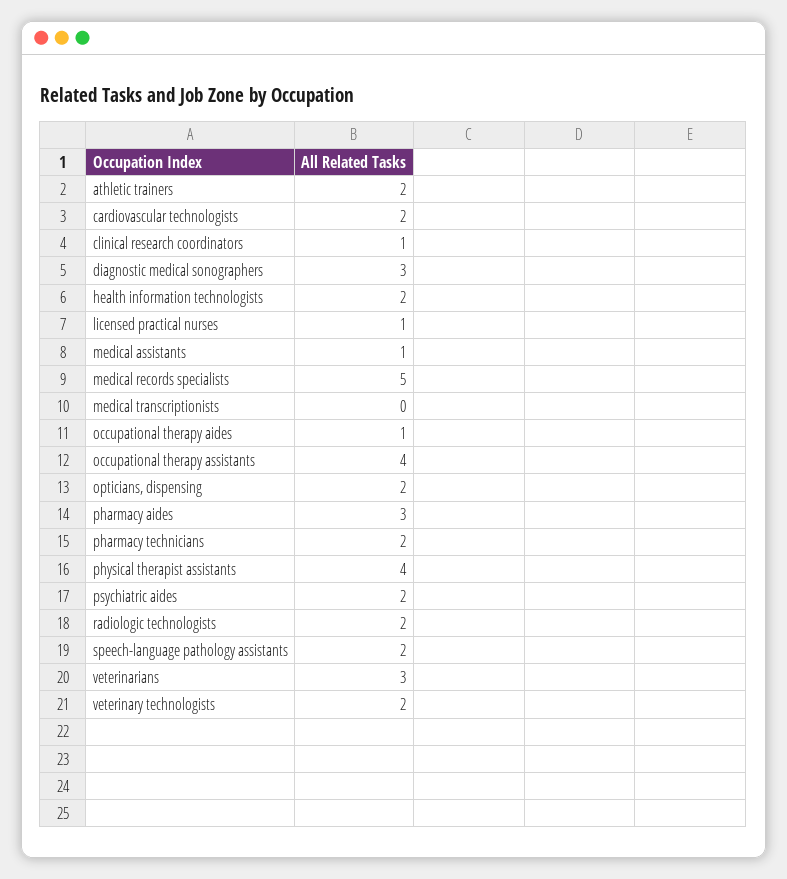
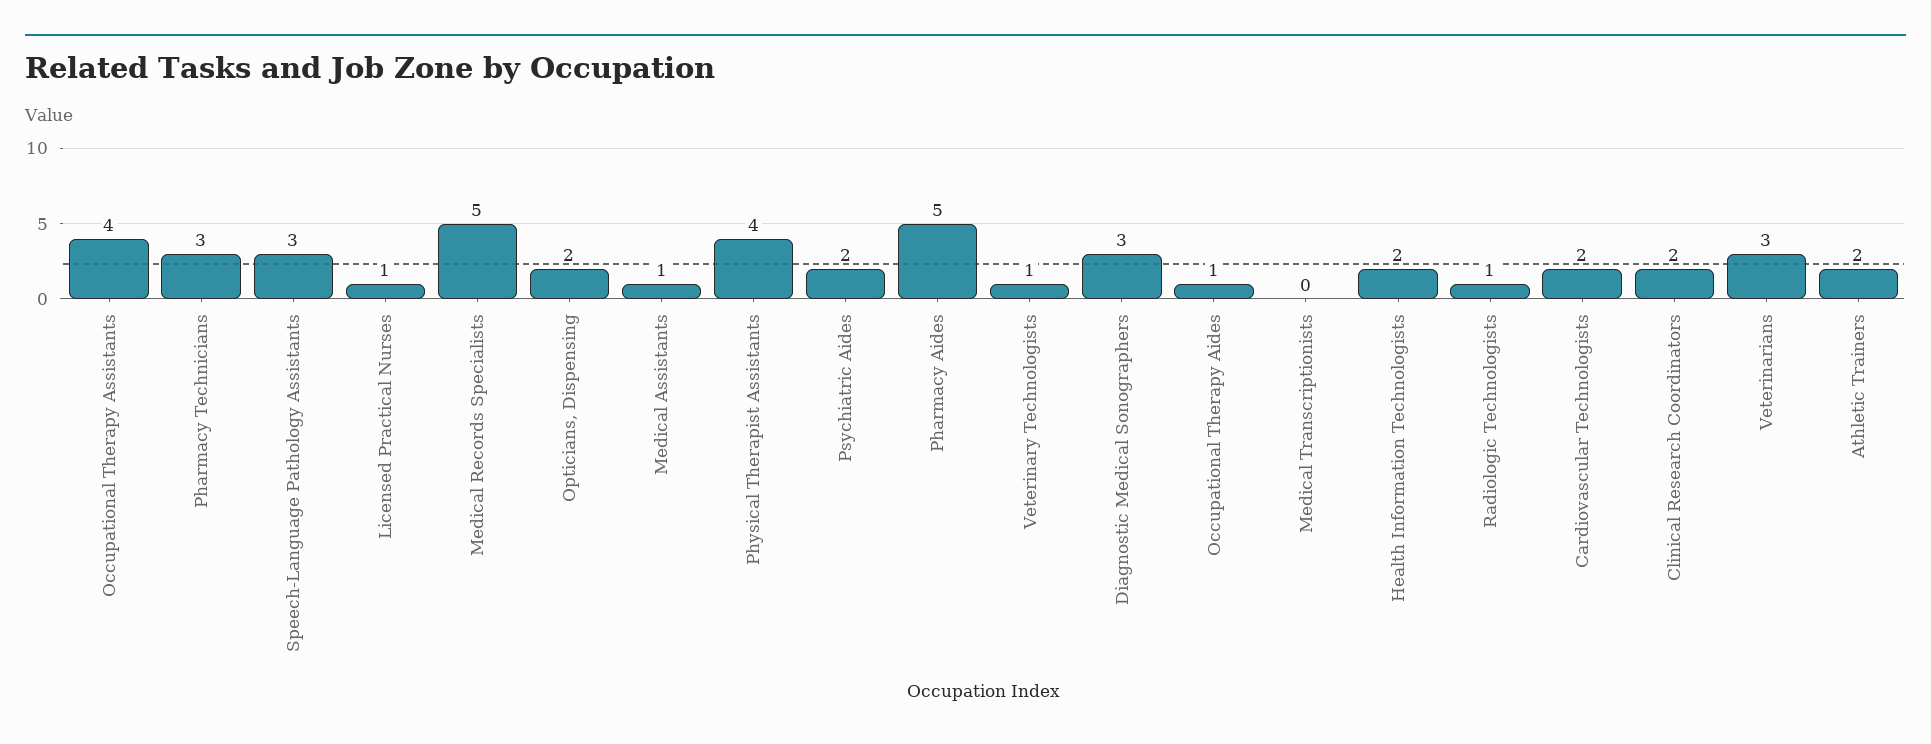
clinical research coordinators: 1 -> 2
pharmacy aides: 3 -> 5
pharmacy technicians: 2 -> 3
radiologic technologists: 2 -> 1
speech-language pathology assistants: 2 -> 3
veterinary technologists: 2 -> 1

